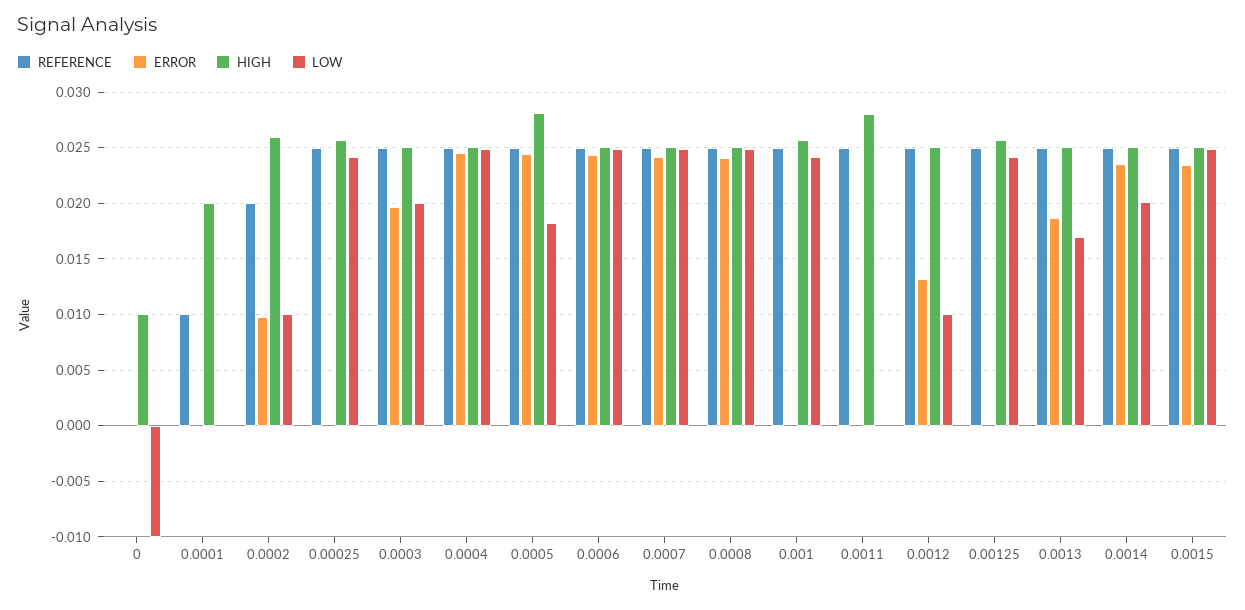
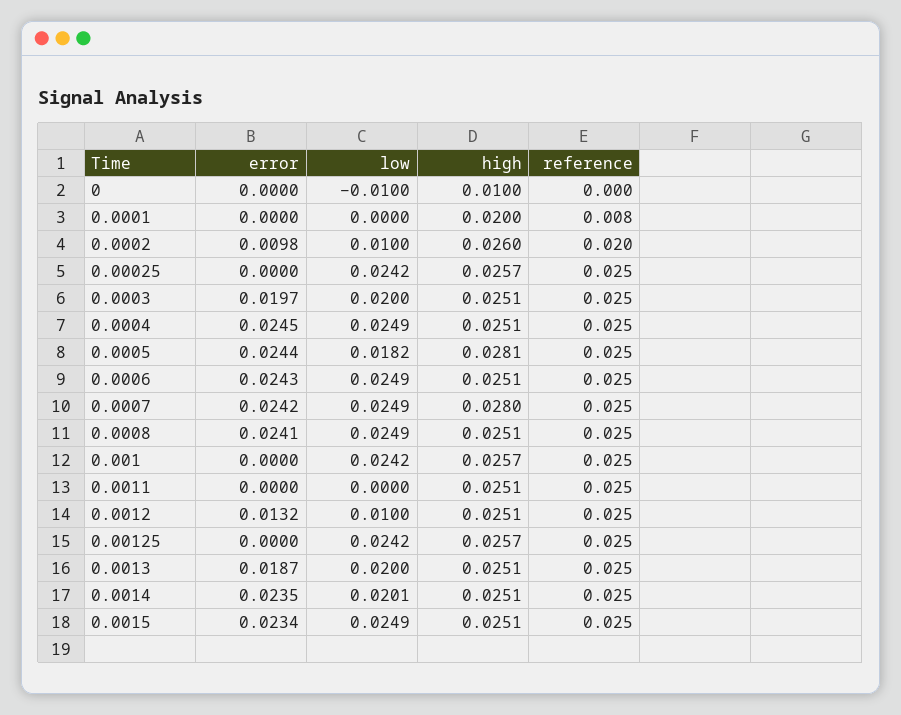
REFERENCE, 0.0001: 0.01 -> 0.008
HIGH, 0.0007: 0.025 -> 0.028
HIGH, 0.0011: 0.028 -> 0.0251
LOW, 0.0013: 0.017 -> 0.02

